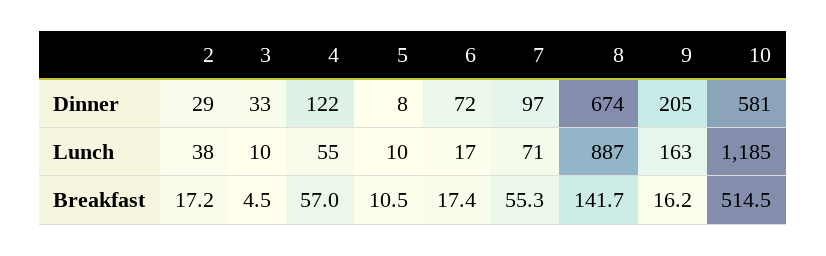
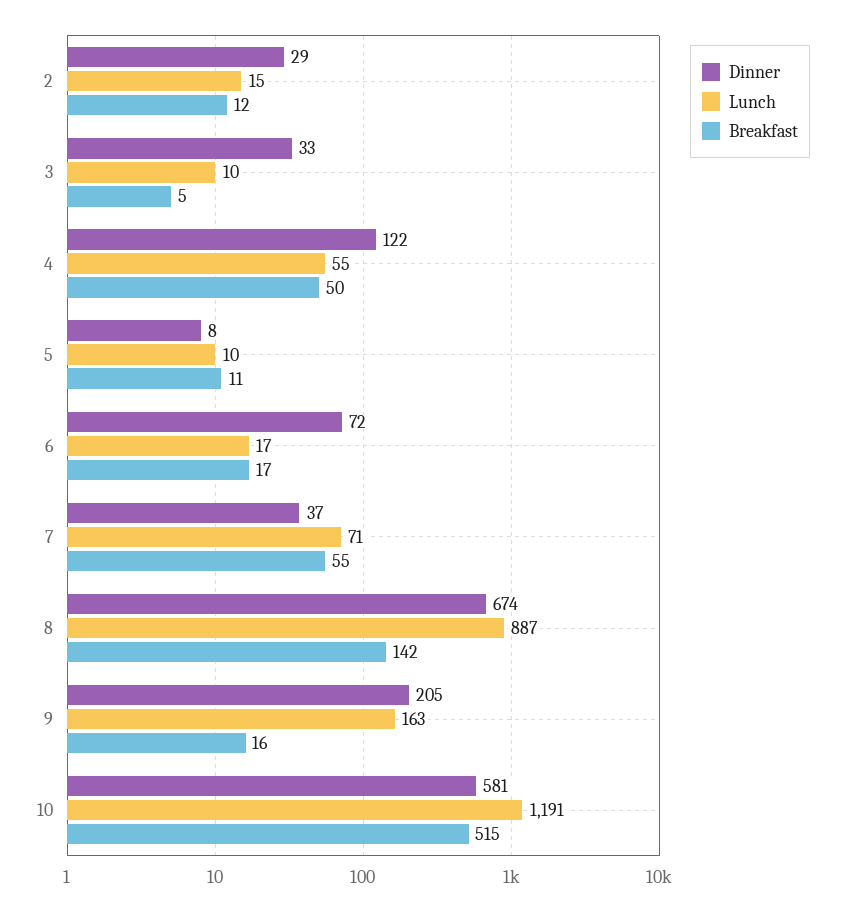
Dinner, 7: 97 -> 37
Lunch, 2: 38 -> 15
Lunch, 10: 1185 -> 1191
Breakfast, 2: 17.2 -> 12
Breakfast, 4: 57 -> 50

